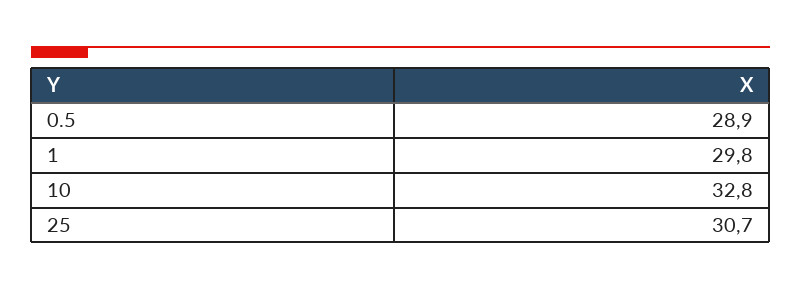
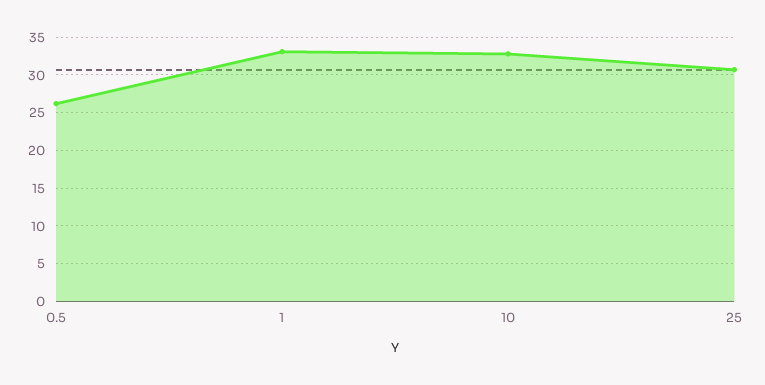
0.5: 28.9 -> 26
1: 29.8 -> 33

